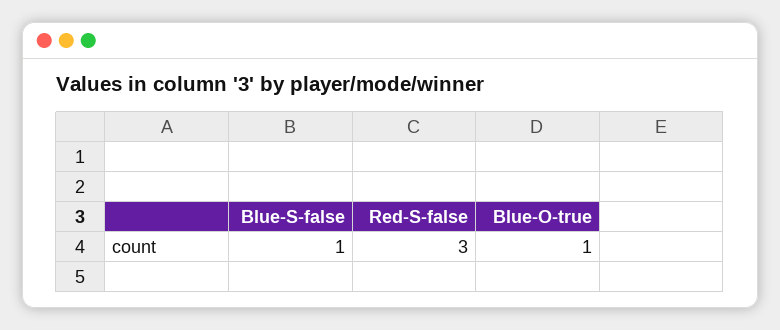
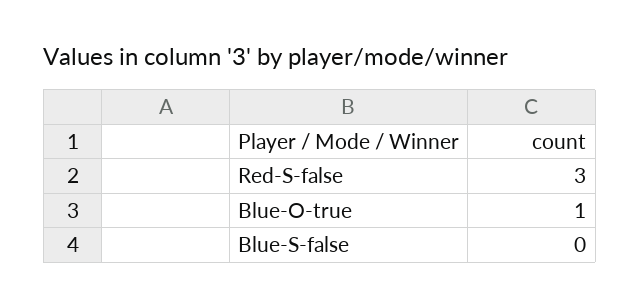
Blue-S-false: 1 -> 0

